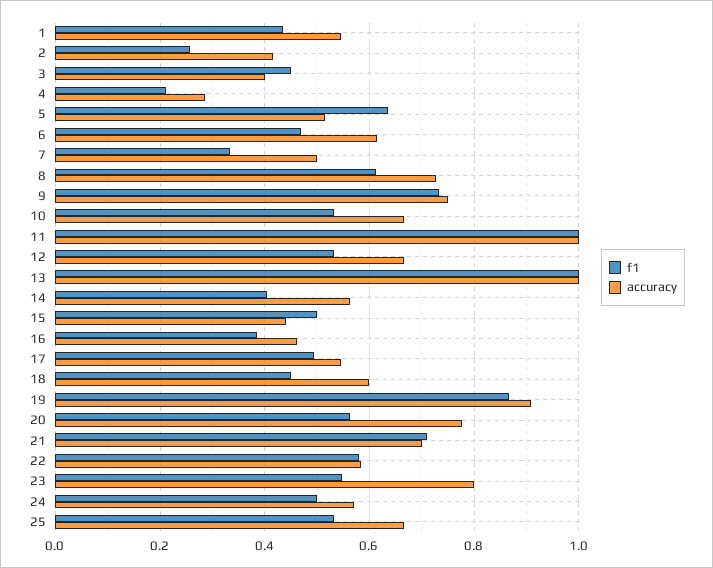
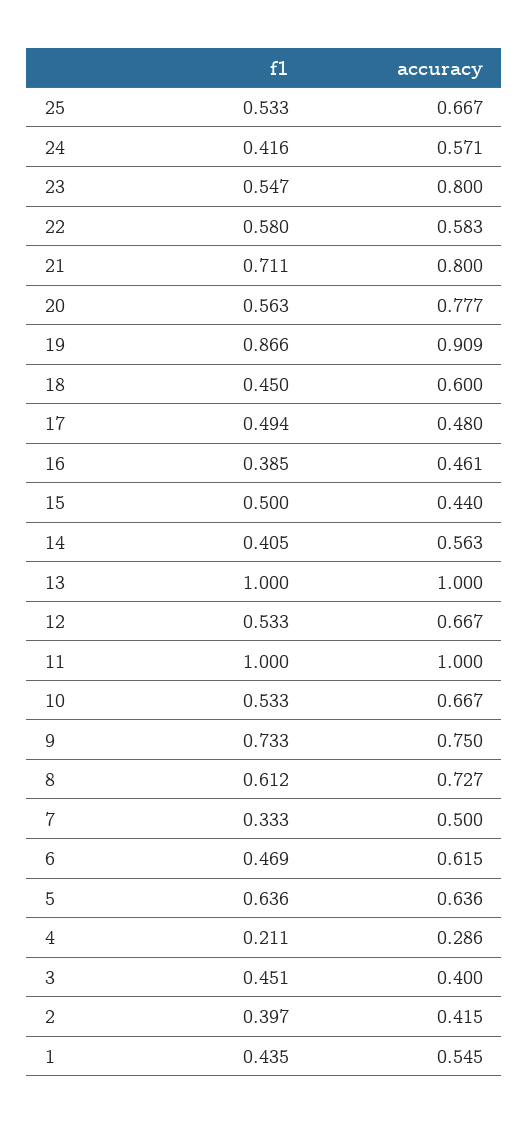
f1, 2: 0.26 -> 0.397
accuracy, 5: 0.52 -> 0.636
accuracy, 17: 0.54 -> 0.48
accuracy, 21: 0.7 -> 0.8
f1, 24: 0.5 -> 0.416

